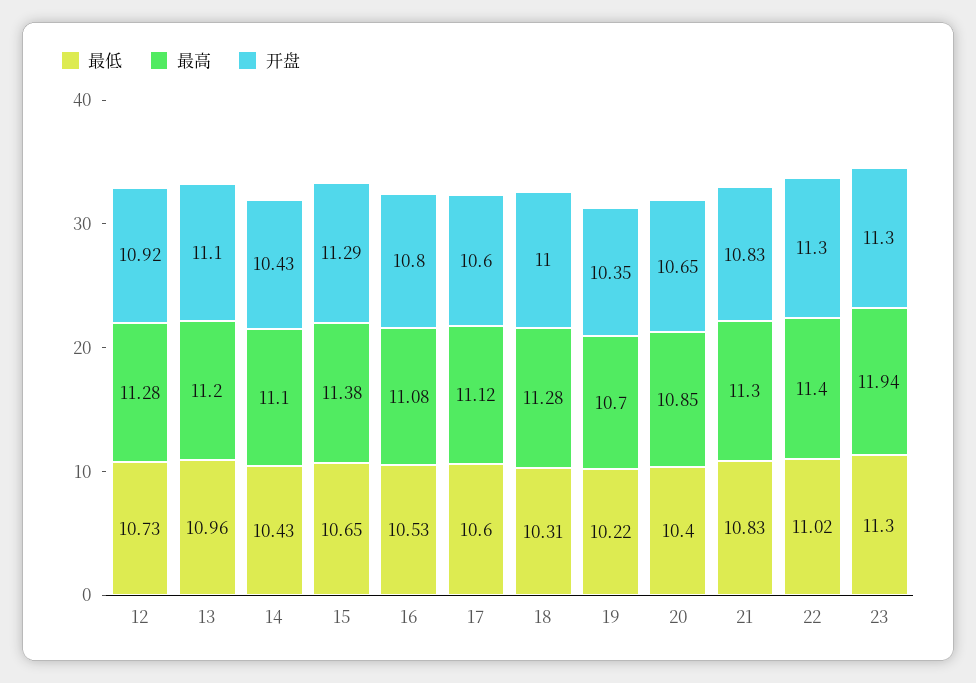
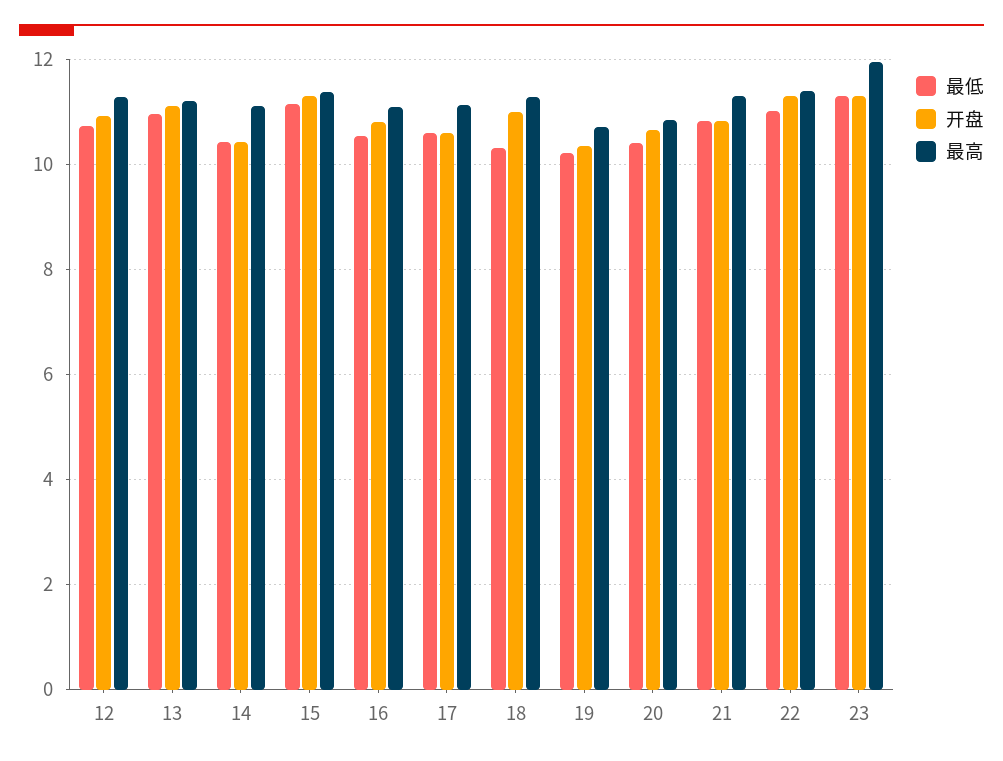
最低, 15: 10.65 -> 11.2

